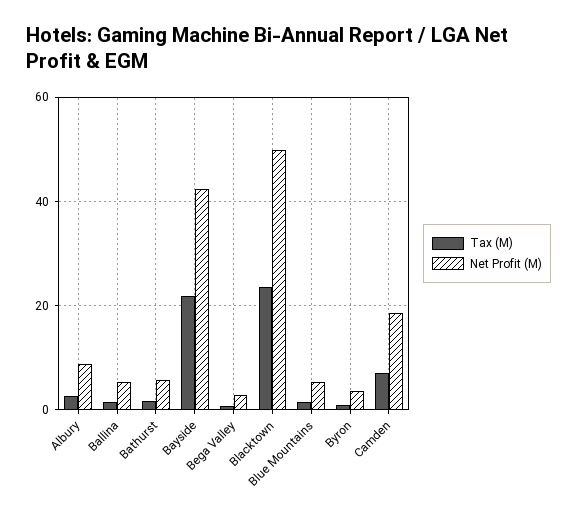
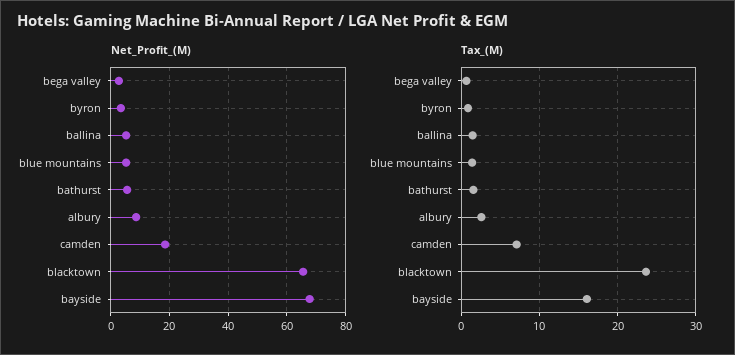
Tax (M), Bayside: 22 -> 16
Net Profit (M), Bayside: 42 -> 67.5
Net Profit (M), Blacktown: 50 -> 65

